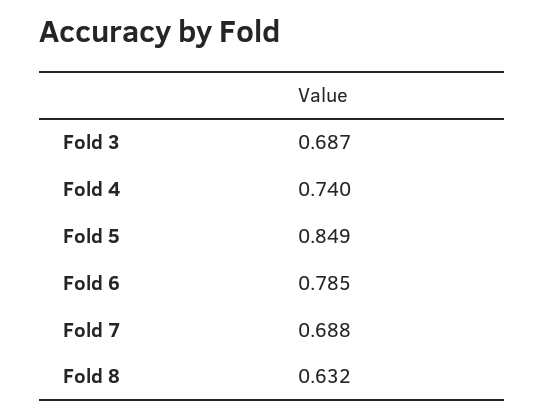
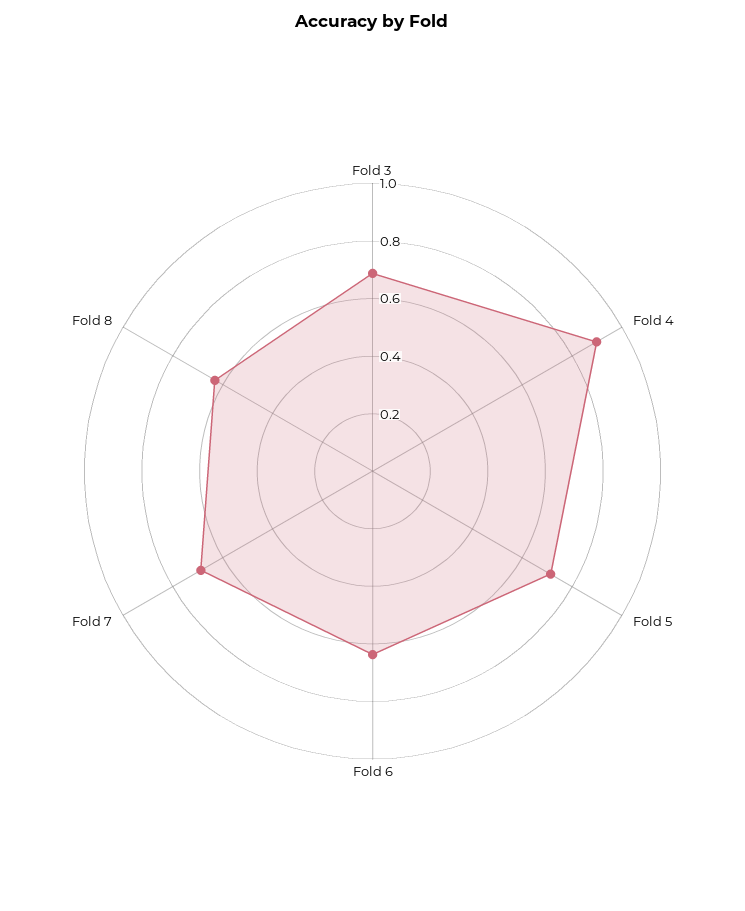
Fold 4: 0.74 -> 0.9
Fold 5: 0.849 -> 0.7
Fold 6: 0.785 -> 0.65

